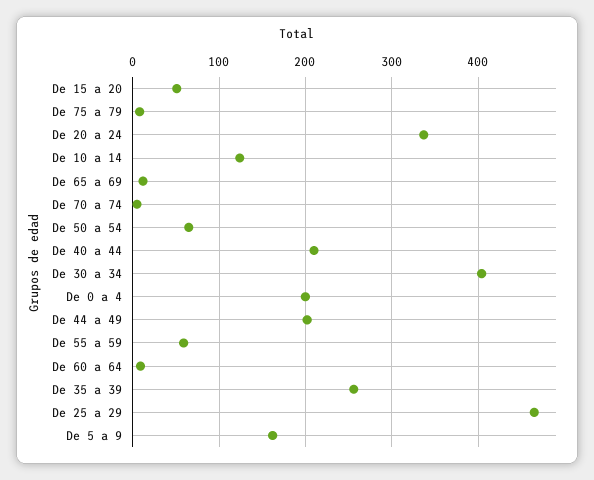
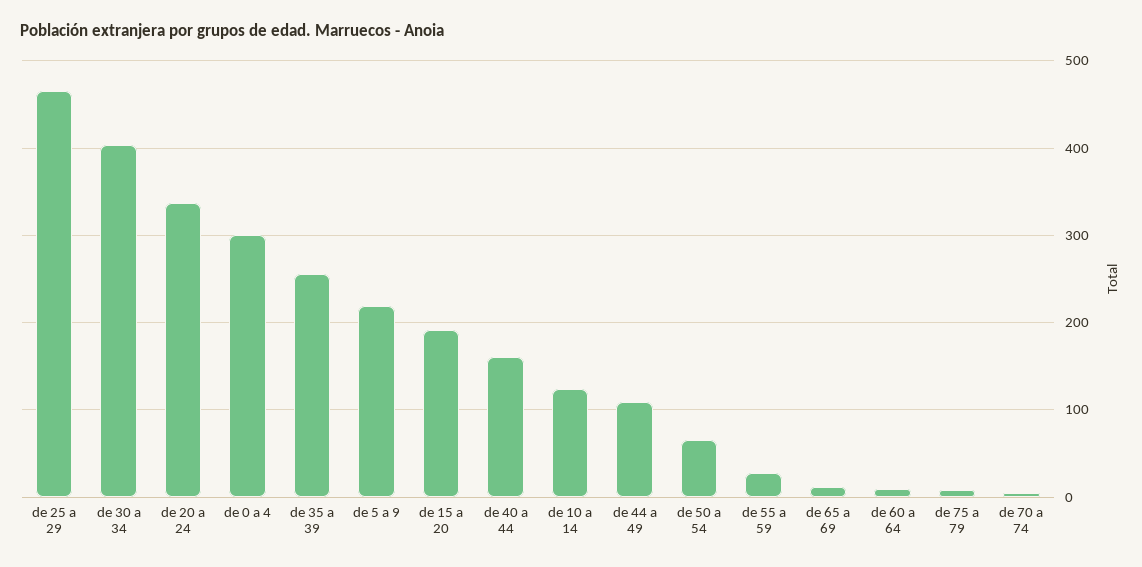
De 15 a 20: 50 -> 190
De 40 a 44: 210 -> 160
De 0 a 4: 200 -> 300
De 44 a 49: 200 -> 110
De 55 a 59: 60 -> 30
De 5 a 9: 160 -> 220

